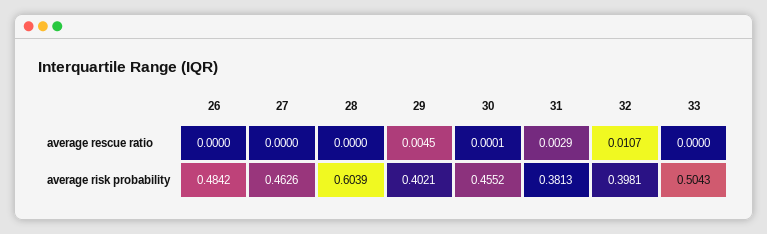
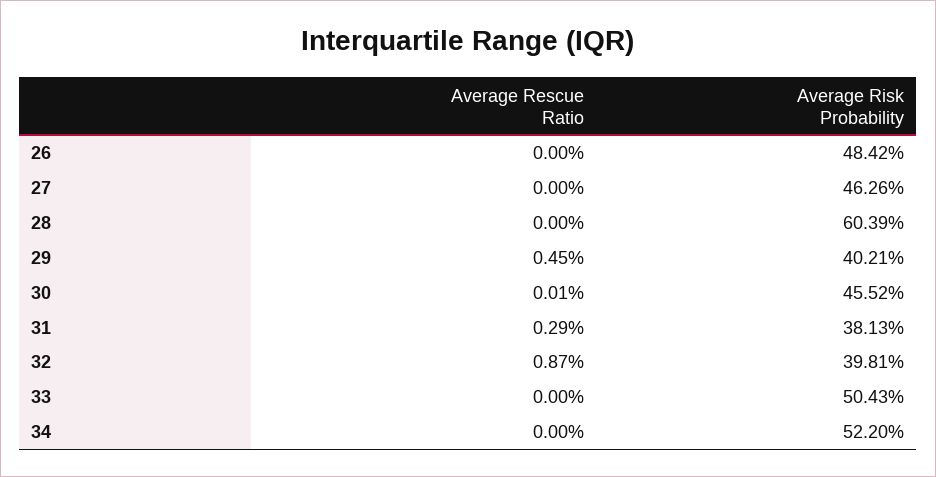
32, average rescue ratio: 0.0107 -> 0.0087
34, average rescue ratio: none -> 0
34, average risk probability: none -> 0.522

